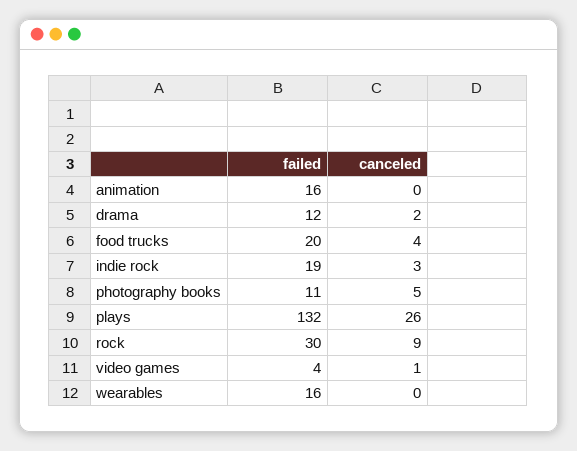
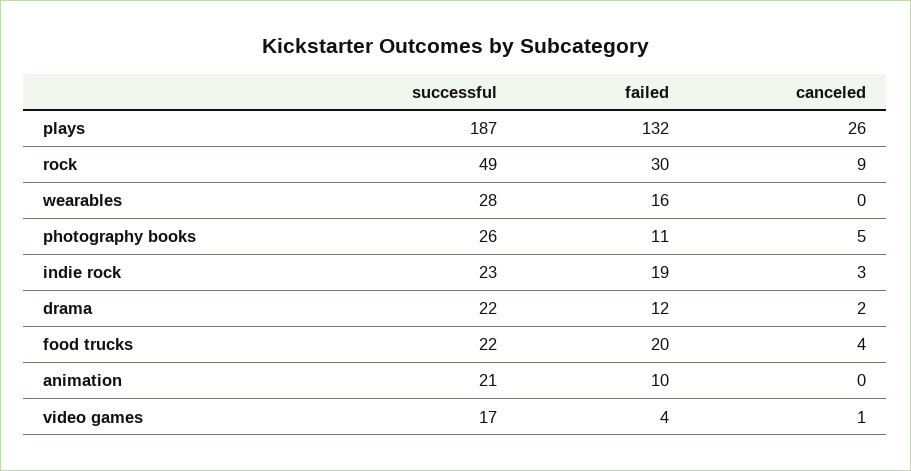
failed, animation: 16 -> 10
successful, plays: none -> 187
successful, rock: none -> 49
successful, wearables: none -> 28
successful, photography books: none -> 26
successful, indie rock: none -> 23
successful, drama: none -> 22
successful, food trucks: none -> 22
successful, animation: none -> 21
successful, video games: none -> 17

